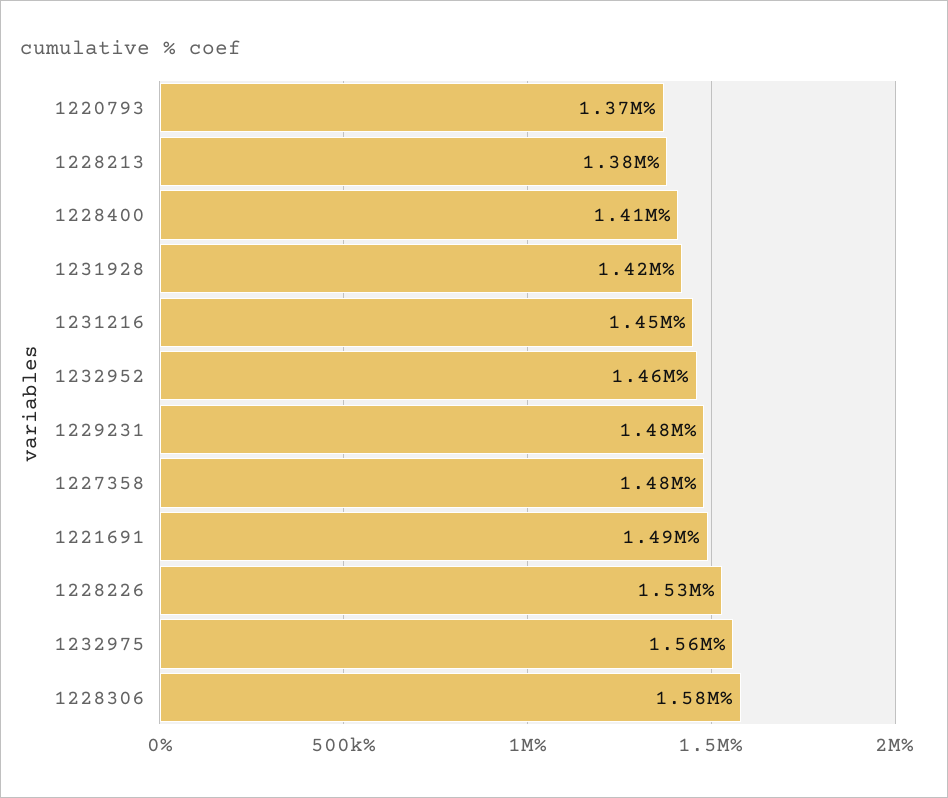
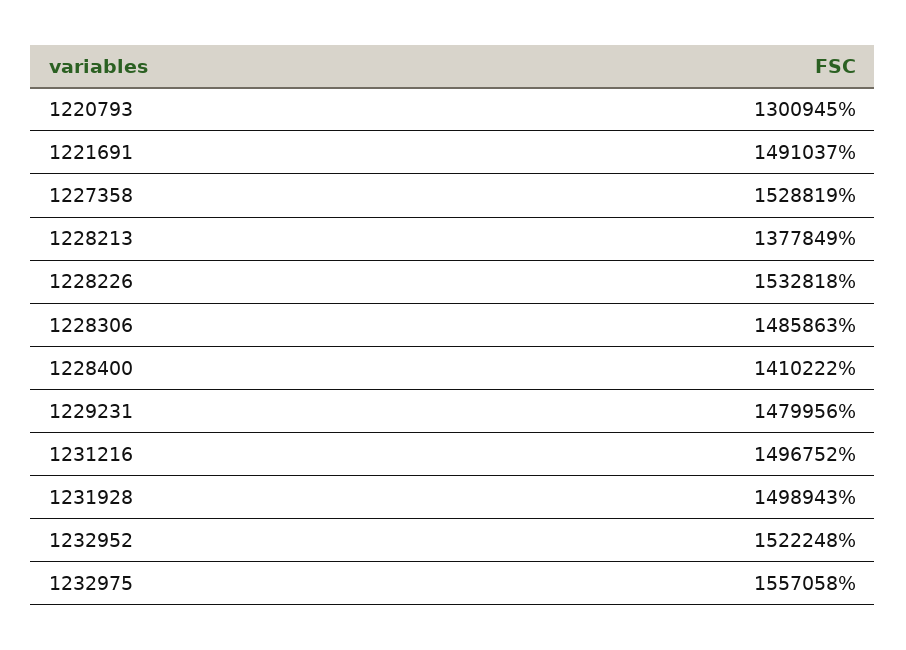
1220793: 1370000 -> 1300945
1231928: 1420000 -> 1498943
1231216: 1450000 -> 1496752
1232952: 1460000 -> 1522248
1227358: 1480000 -> 1528819
1228306: 1580000 -> 1485863

